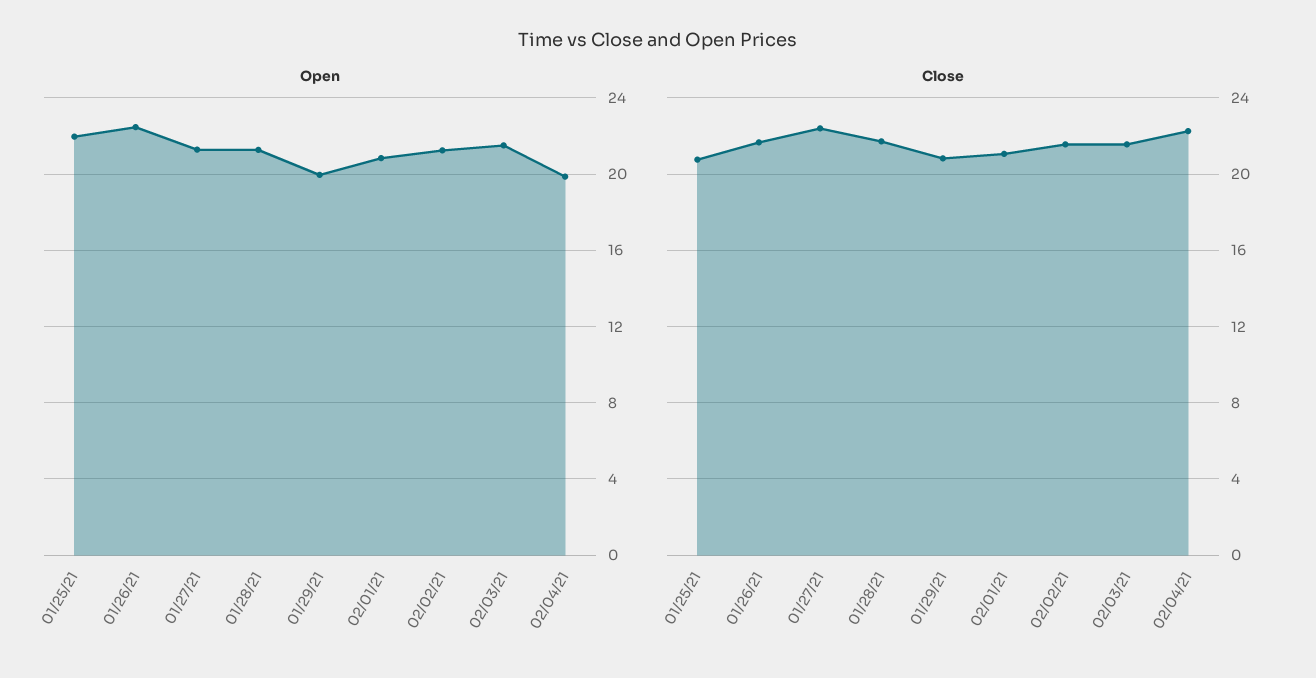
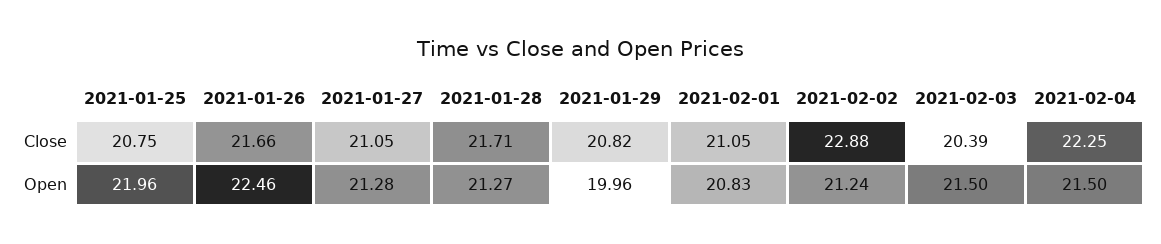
Open, 02/04/21: 20 -> 21.5
Close, 01/27/21: 22.5 -> 21.05
Close, 02/02/21: 21.5 -> 22.88
Close, 02/03/21: 21.5 -> 20.39

